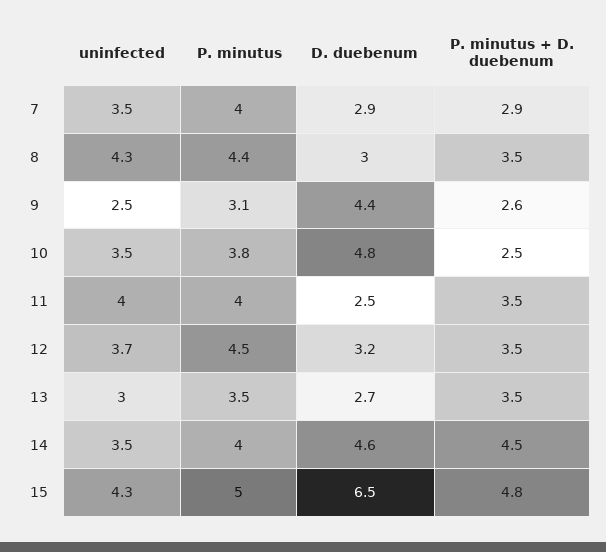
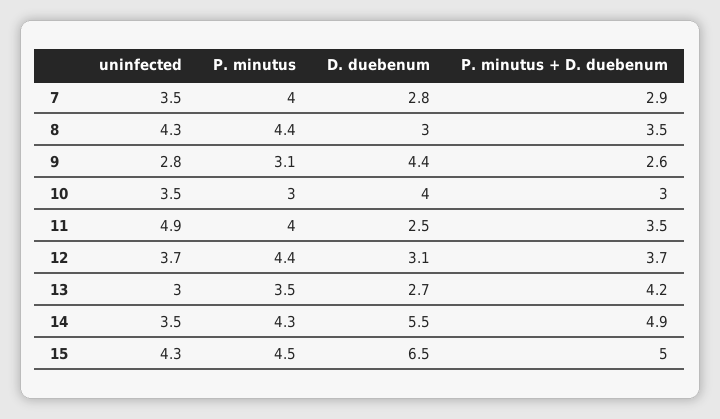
D. duebenum, 7: 2.9 -> 2.8
uninfected, 9: 2.5 -> 2.8
P. minutus, 10: 3.8 -> 3
D. duebenum, 10: 4.8 -> 4
P. minutus + D. duebenum, 10: 2.5 -> 3
uninfected, 11: 4 -> 4.9
P. minutus, 12: 4.5 -> 4.4
D. duebenum, 12: 3.2 -> 3.1
P. minutus + D. duebenum, 12: 3.5 -> 3.7
P. minutus + D. duebenum, 13: 3.5 -> 4.2
P. minutus, 14: 4 -> 4.3
D. duebenum, 14: 4.6 -> 5.5
P. minutus + D. duebenum, 14: 4.5 -> 4.9
P. minutus, 15: 5 -> 4.5
P. minutus + D. duebenum, 15: 4.8 -> 5

